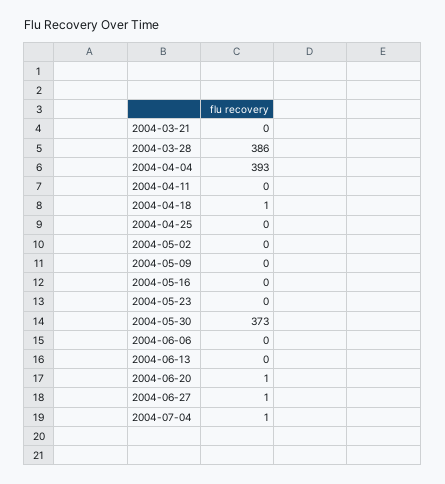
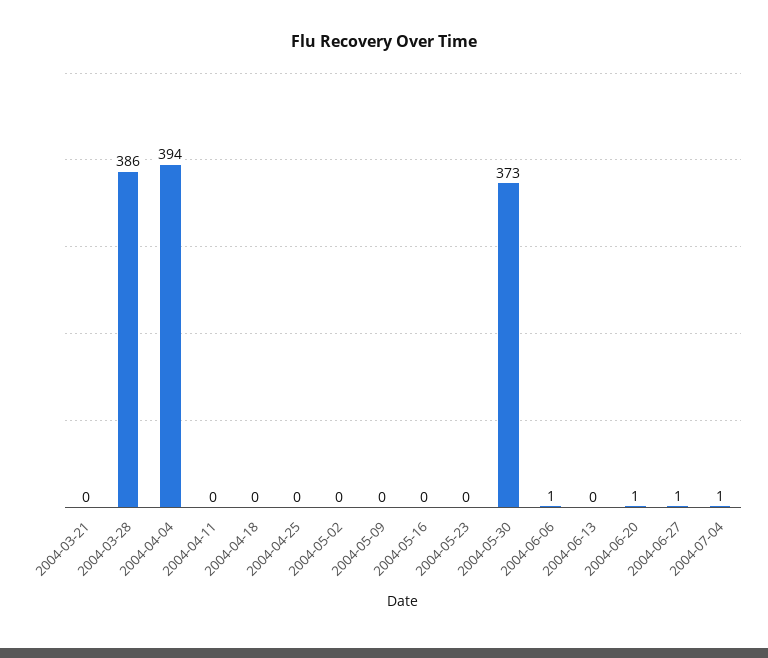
2004-04-04: 393 -> 394
2004-04-18: 1 -> 0
2004-06-06: 0 -> 1

